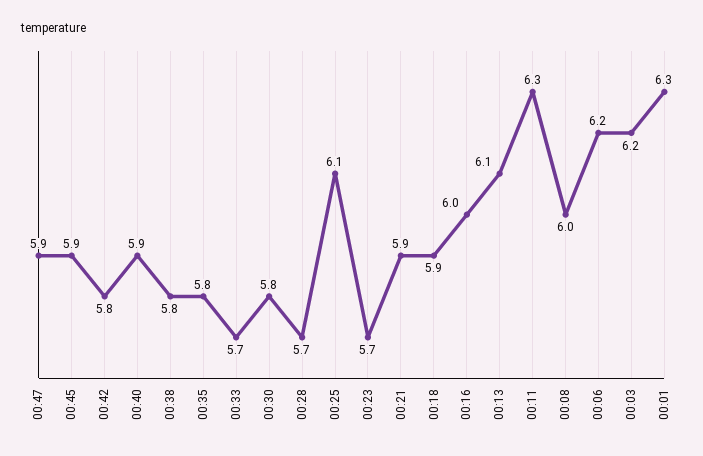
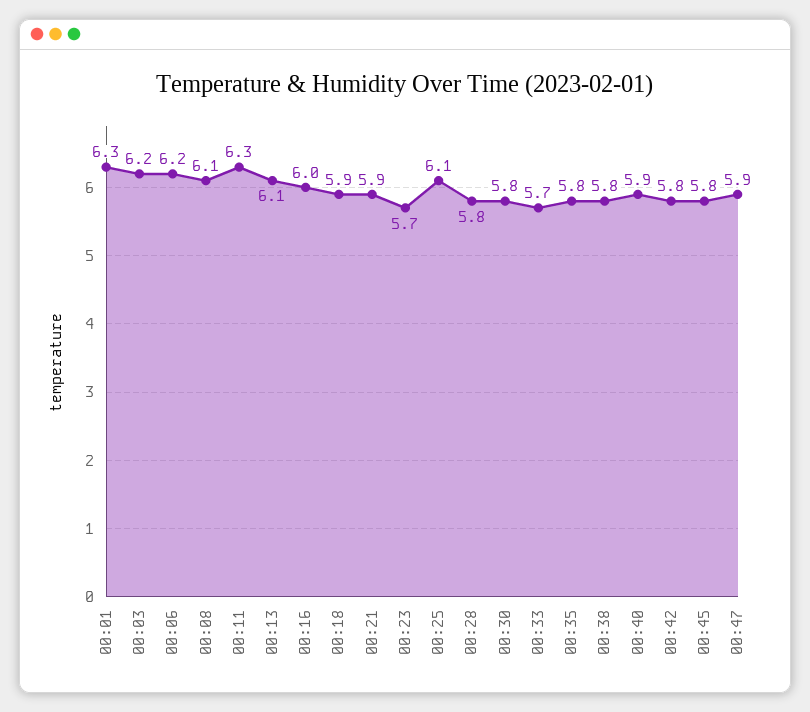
00:45: 5.9 -> 5.8
00:28: 5.7 -> 5.8
00:08: 6 -> 6.1

